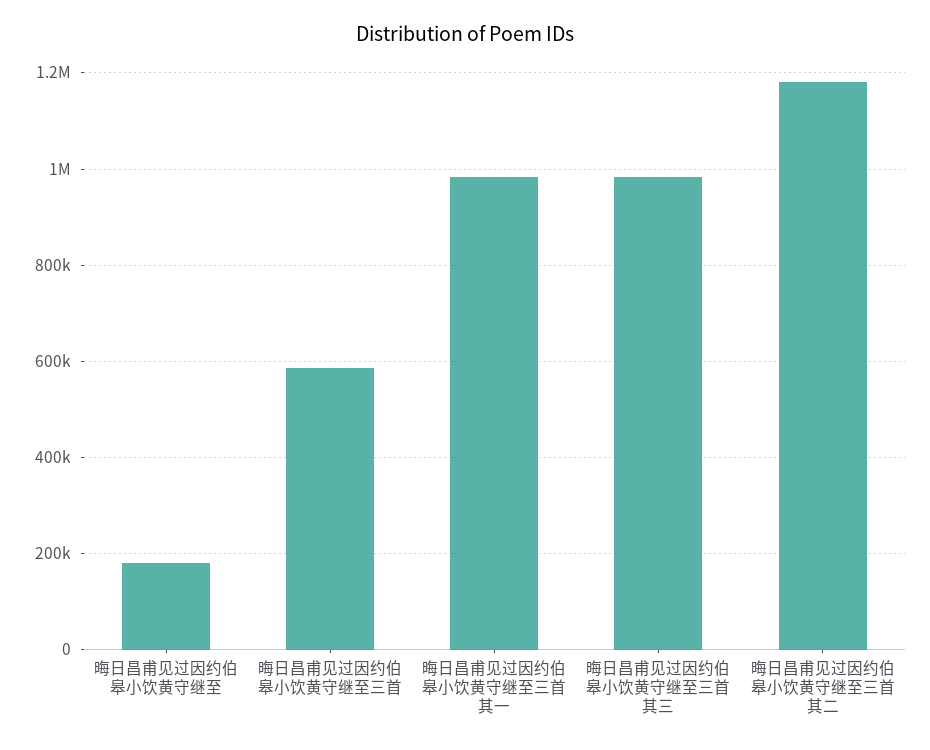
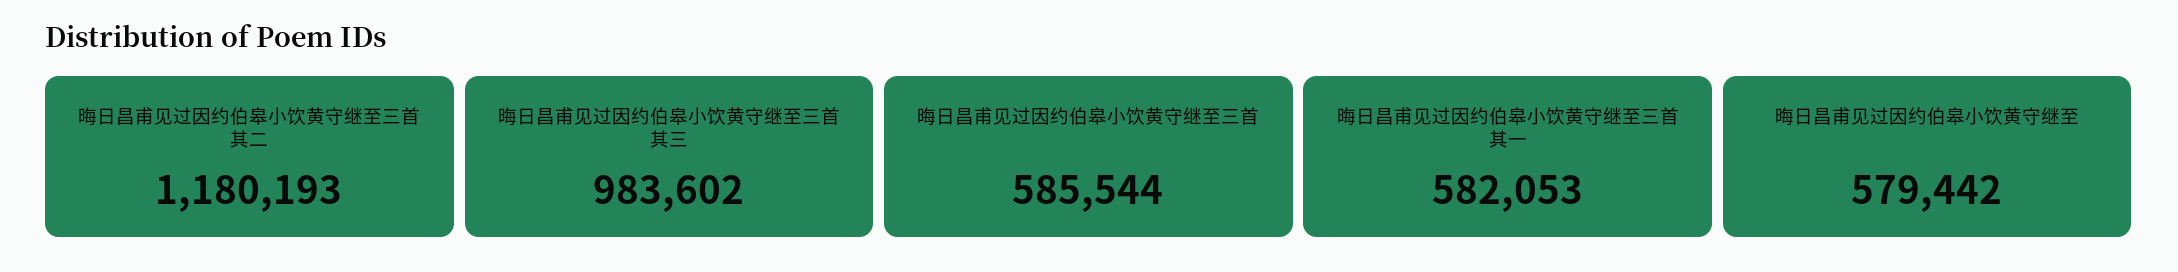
晦日昌甫见过因约伯皋小饮黄守继至: 180000 -> 579442
晦日昌甫见过因约伯皋小饮黄守继至三首 其一: 980000 -> 582053

